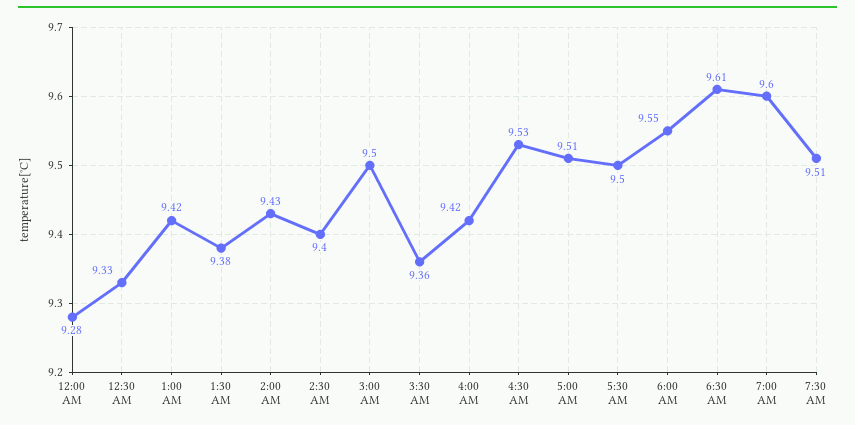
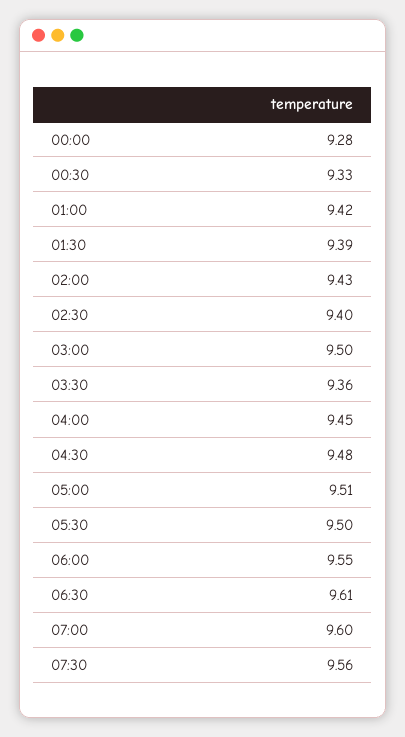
1:30 AM: 9.38 -> 9.39
4:00 AM: 9.42 -> 9.45
4:30 AM: 9.53 -> 9.48
7:30 AM: 9.51 -> 9.56

